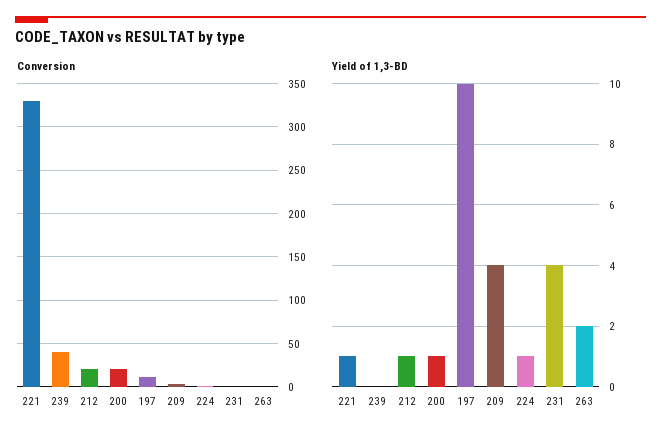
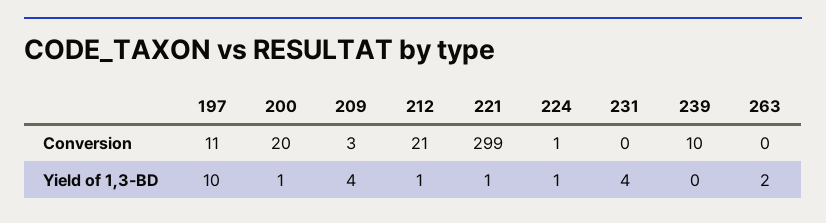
Conversion, 221: 330 -> 299
Conversion, 239: 40 -> 10

